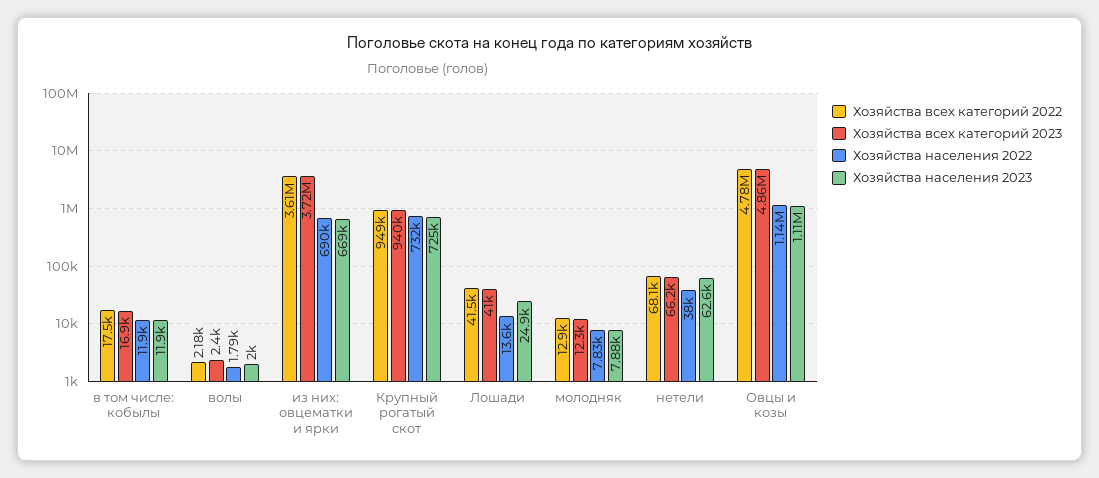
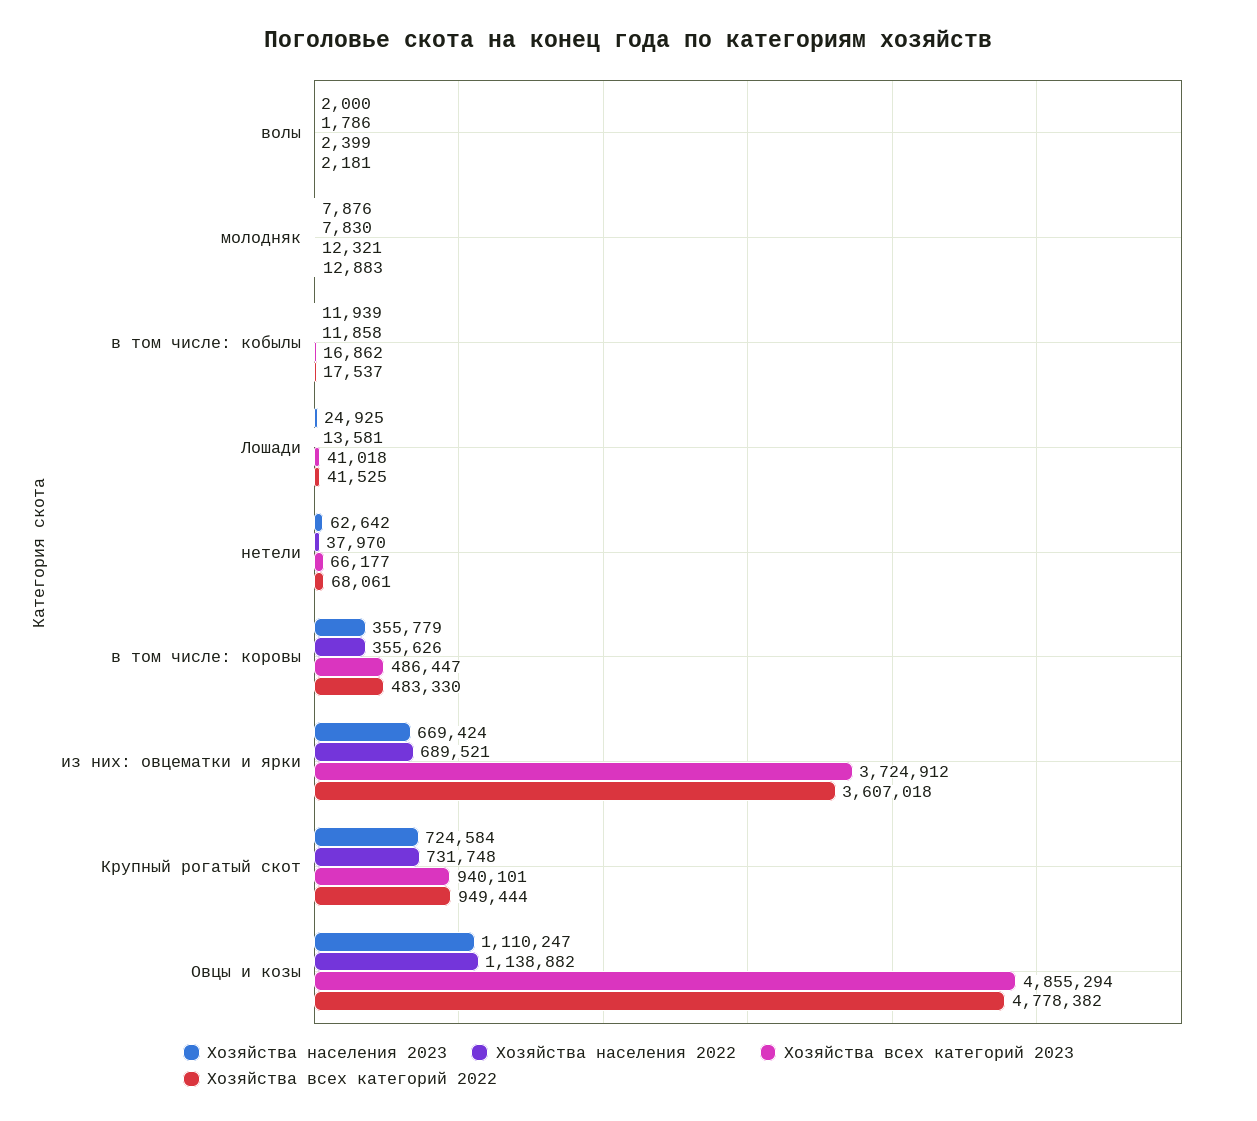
Хозяйства населения 2023, в том числе: коровы: none -> 355779
Хозяйства населения 2022, в том числе: коровы: none -> 355626
Хозяйства всех категорий 2023, в том числе: коровы: none -> 486447
Хозяйства всех категорий 2022, в том числе: коровы: none -> 483330

